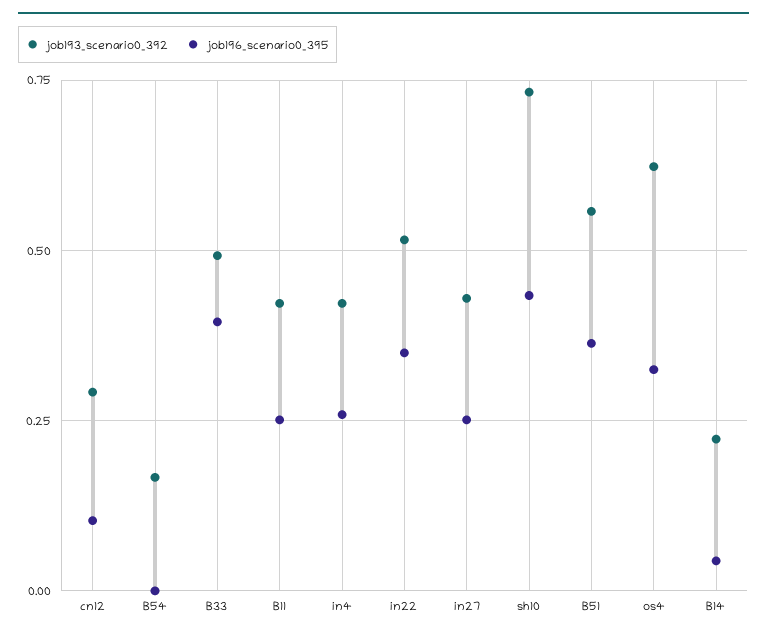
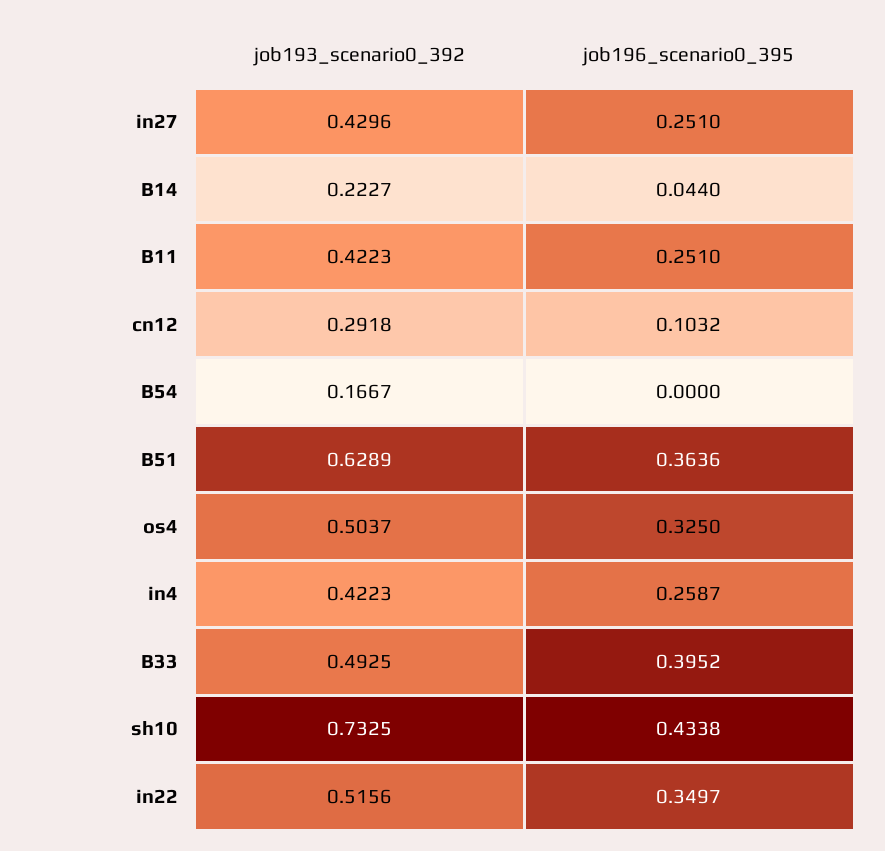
job193_scenario0_392, B51: 0.55 -> 0.6289
job193_scenario0_392, os4: 0.625 -> 0.5037

